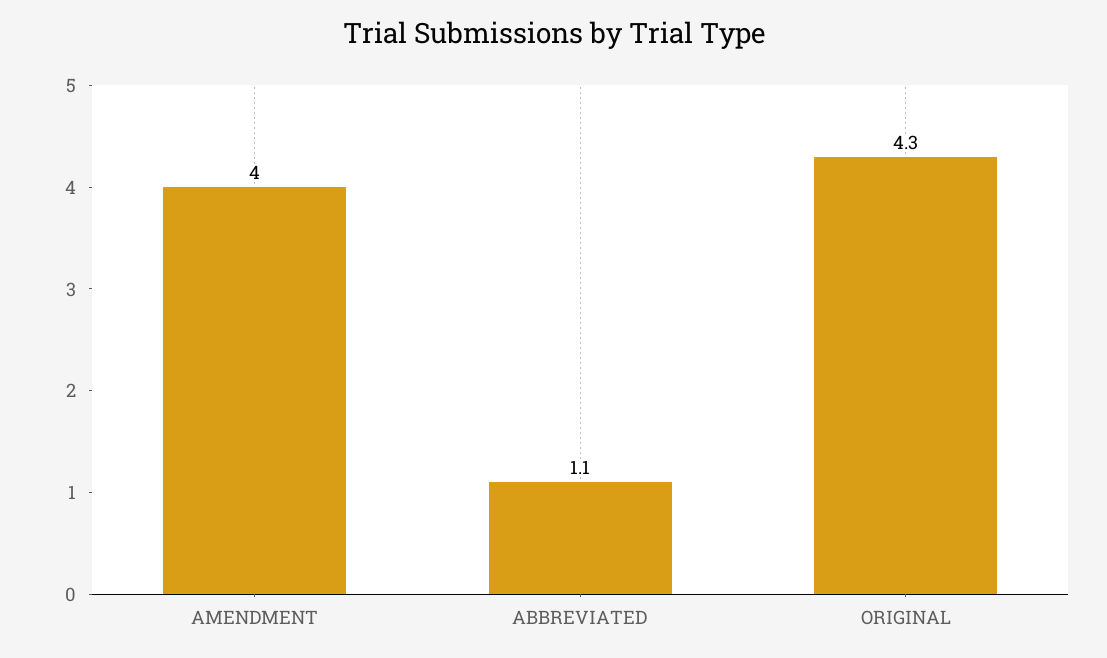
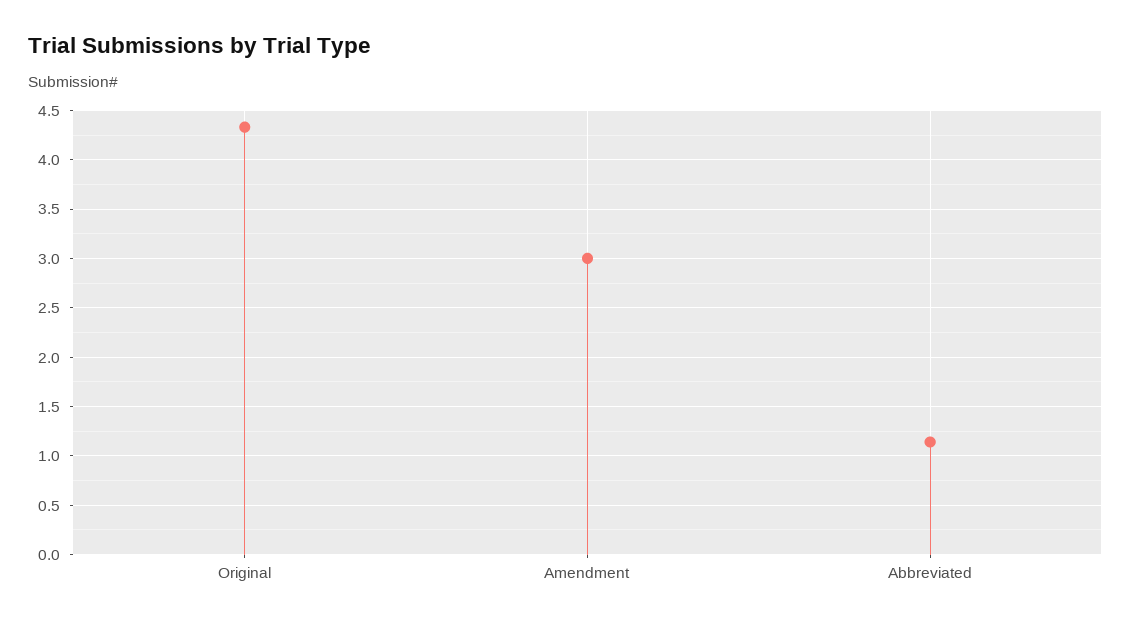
AMENDMENT: 4 -> 3

